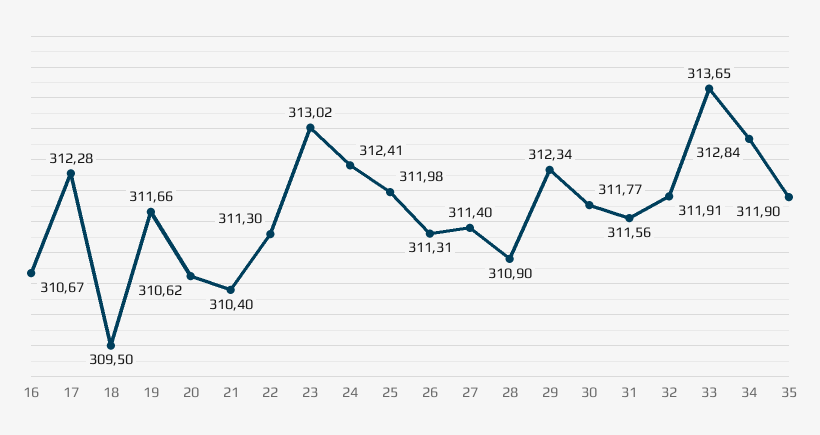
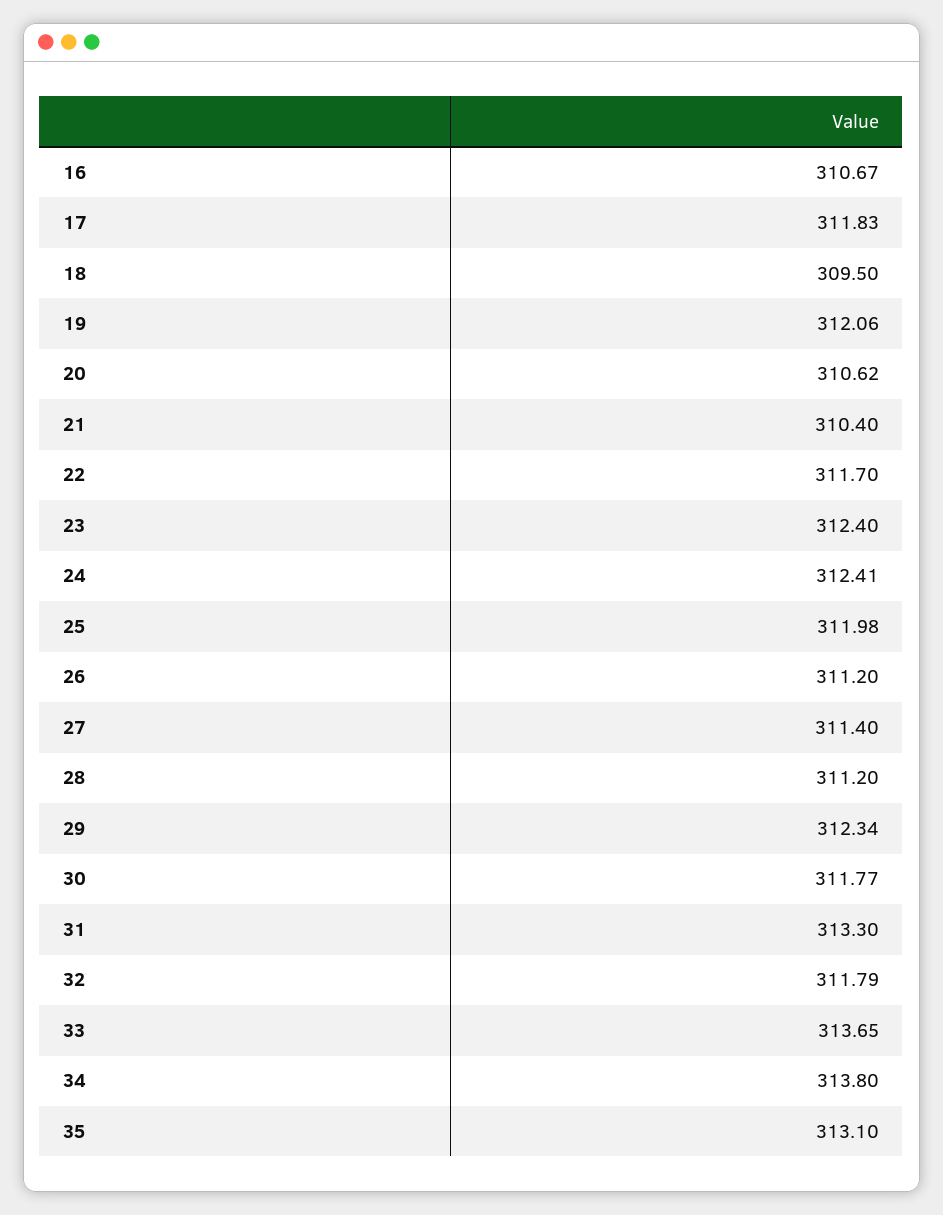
17: 312.28 -> 311.83
19: 311.66 -> 312.06
22: 311.3 -> 311.7
23: 313.02 -> 312.4
26: 311.31 -> 311.2
28: 310.9 -> 311.2
31: 311.56 -> 313.3
32: 311.91 -> 311.79
34: 312.84 -> 313.8
35: 311.9 -> 313.1

